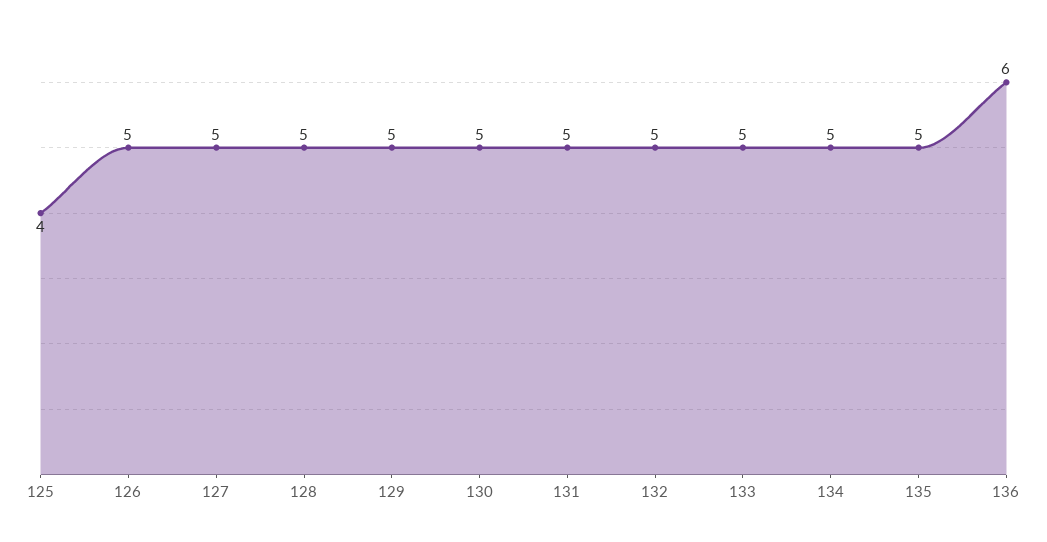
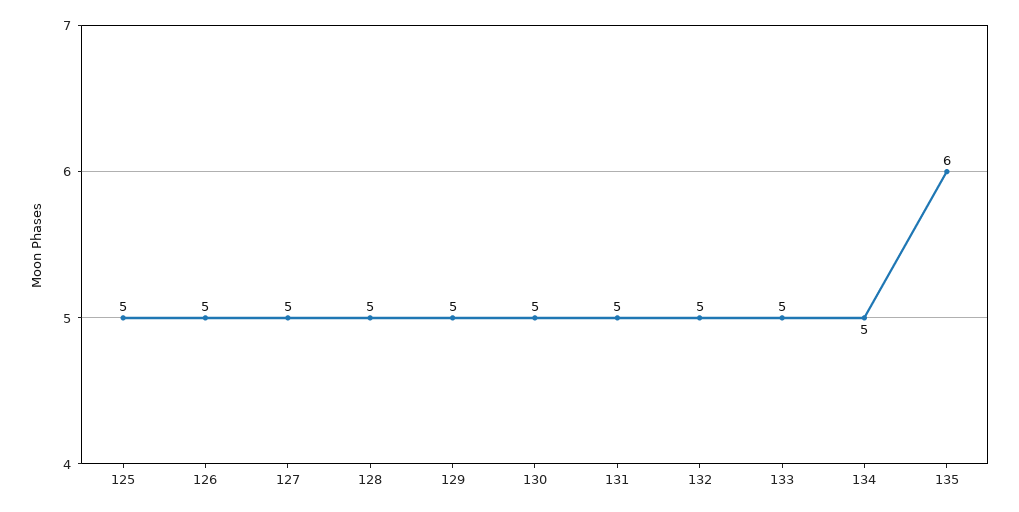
125: 4 -> 5
135: 5 -> 6
136: 6 -> none

